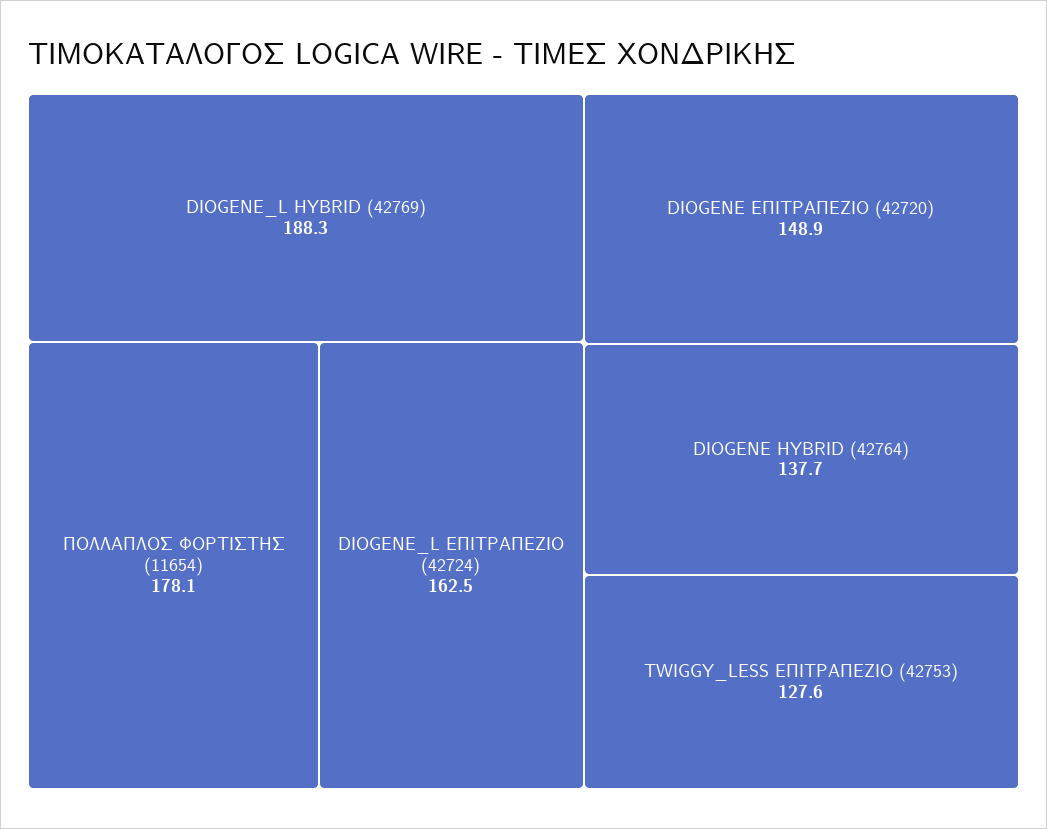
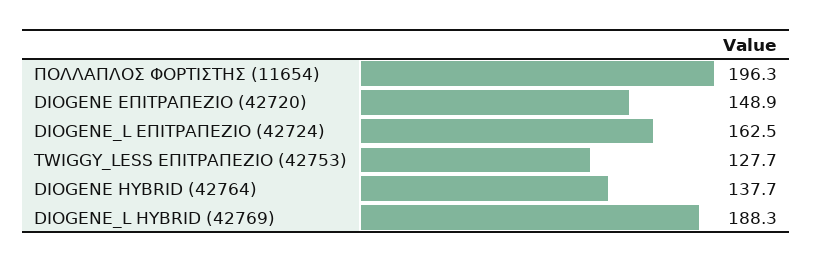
ΠΟΛΛΑΠΛΟΣ ΦΟΡΤΙΣΤΗΣ (11654): 178.1 -> 196.3
TWIGGY_LESS ΕΠΙΤΡΑΠΕΖΙΟ (42753): 127.6 -> 127.7

